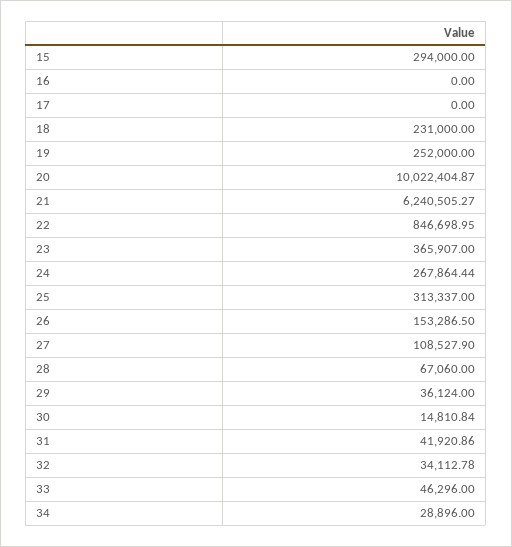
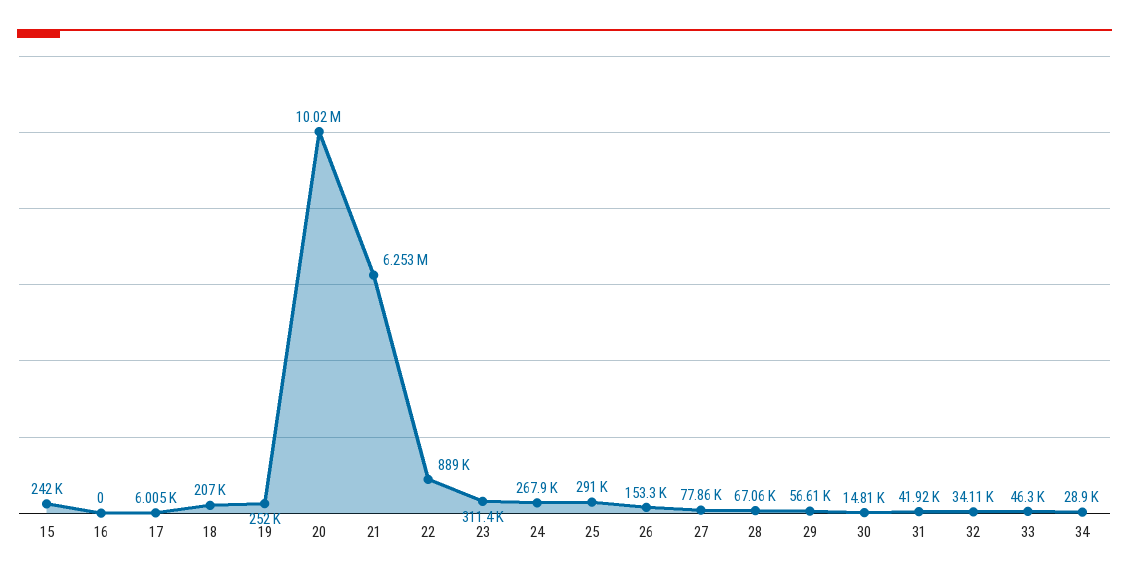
15: 294000 -> 242000
17: 0 -> 6005
18: 231000 -> 207000
21: 6240505.27 -> 6253000
22: 846698.95 -> 889000
23: 365907 -> 311400
25: 313337 -> 291000
27: 108527.9 -> 77860
29: 36124 -> 56610

